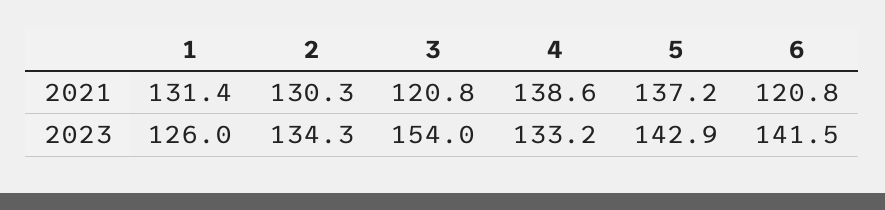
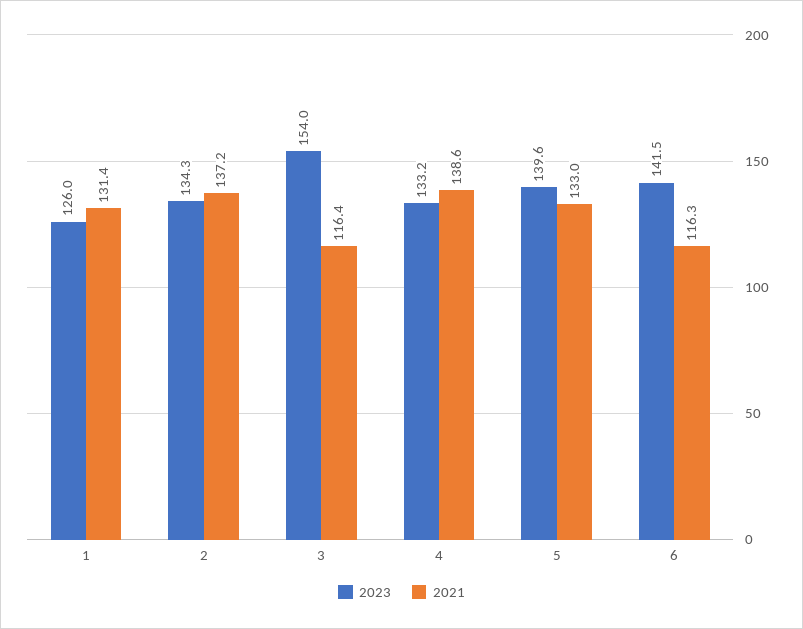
2021, 2: 130.3 -> 137.2
2021, 3: 120.8 -> 116.4
2021, 5: 137.2 -> 133
2021, 6: 120.8 -> 116.3
2023, 5: 142.9 -> 139.6

